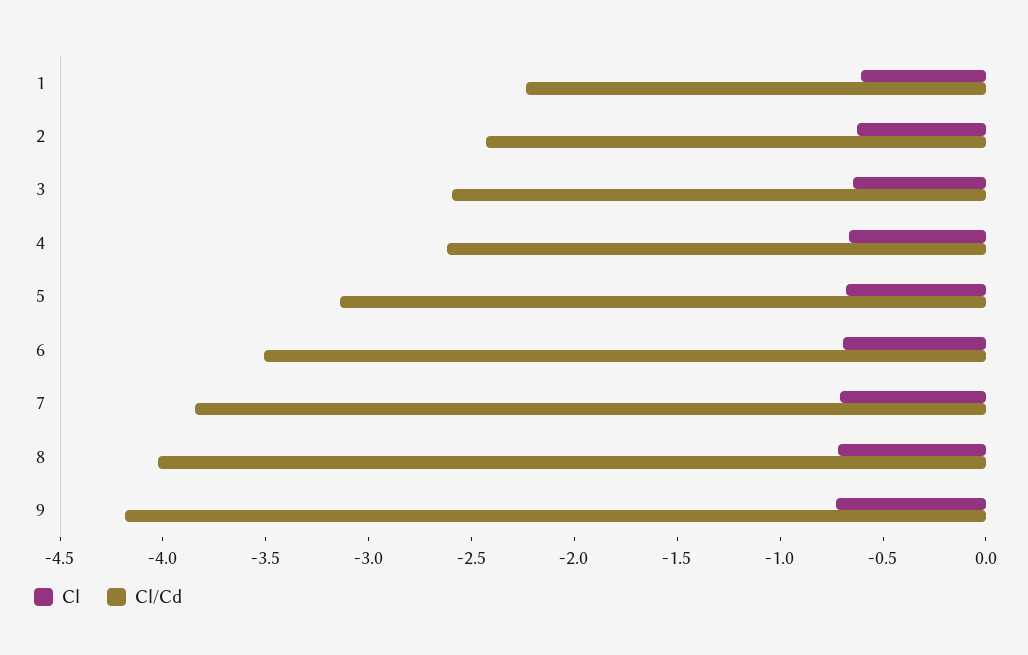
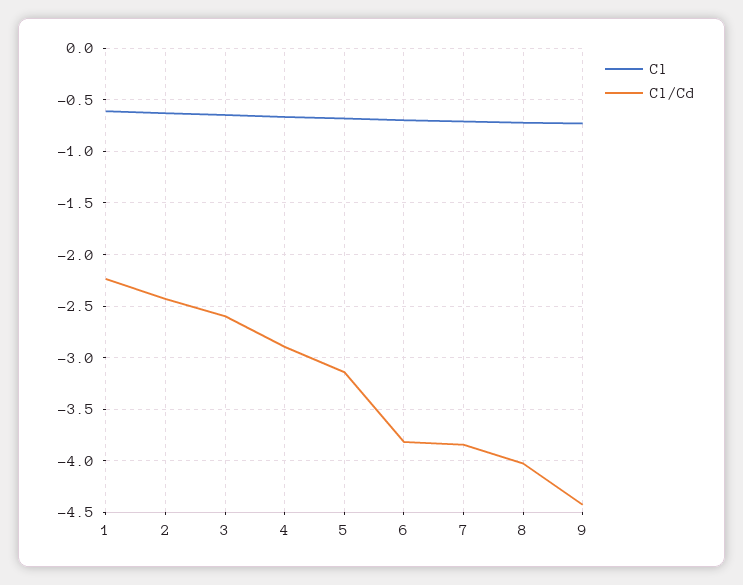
Cl/Cd, 4: -2.6 -> -2.9
Cl/Cd, 6: -3.5 -> -3.8
Cl/Cd, 9: -4.2 -> -4.4

